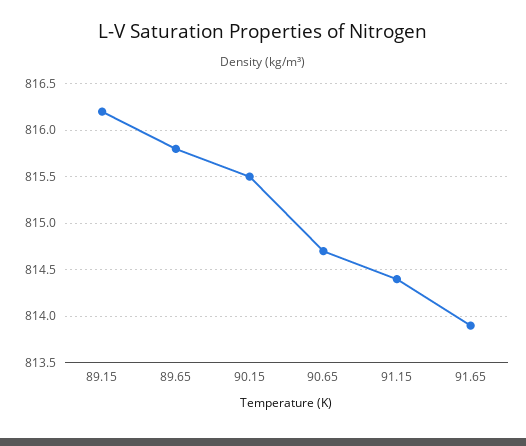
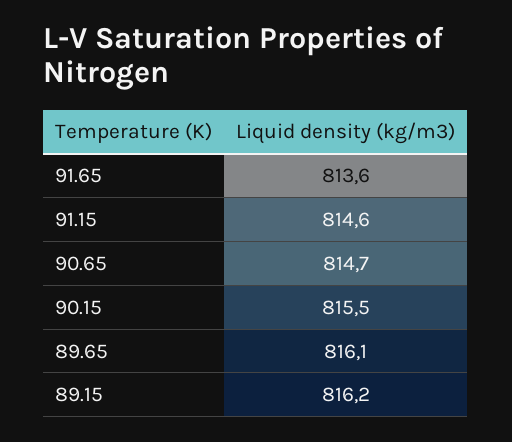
89.65: 815.8 -> 816.1
91.15: 814.4 -> 814.6
91.65: 813.9 -> 813.6

